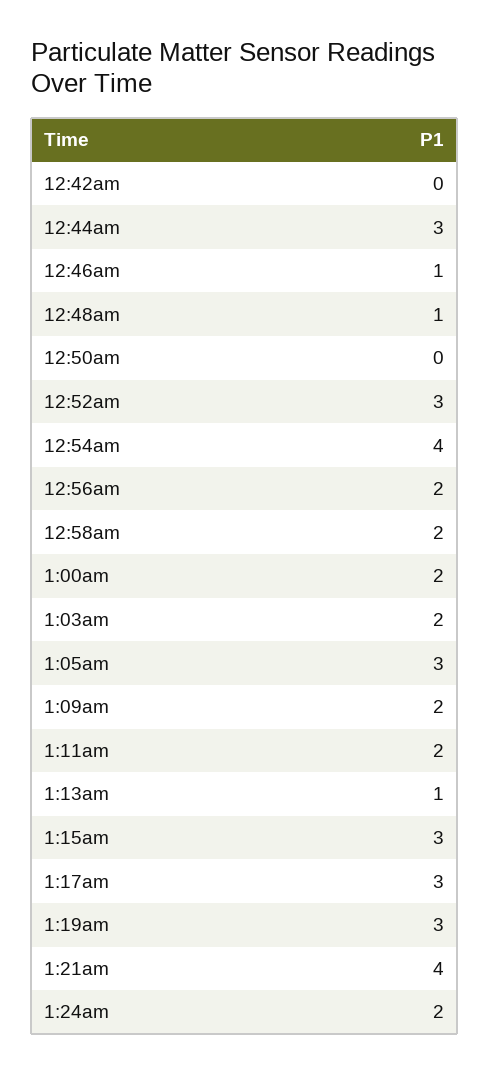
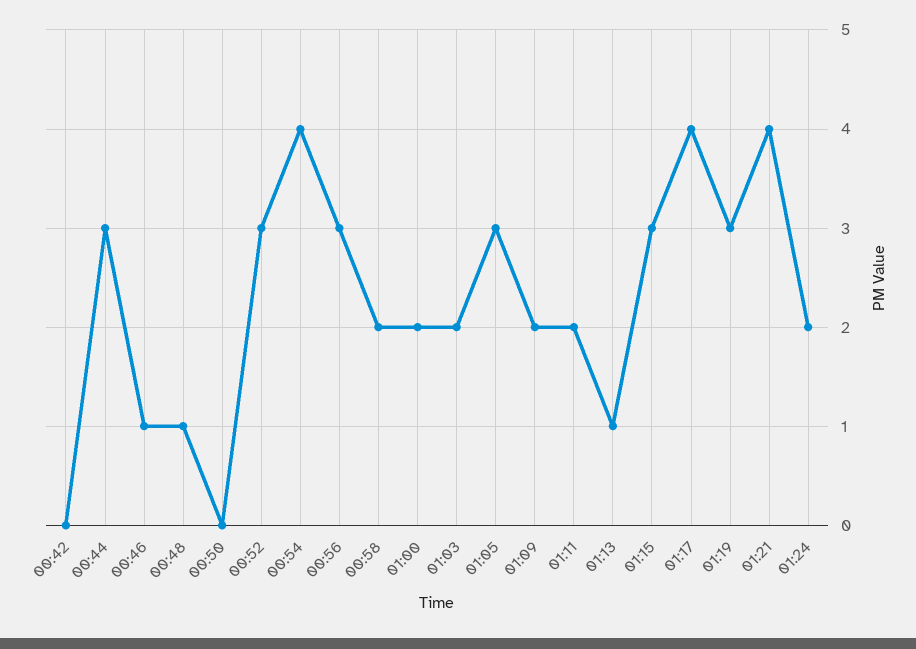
12:56am: 2 -> 3
1:17am: 3 -> 4

